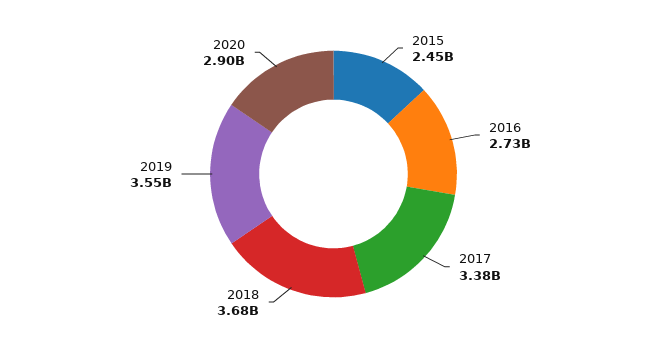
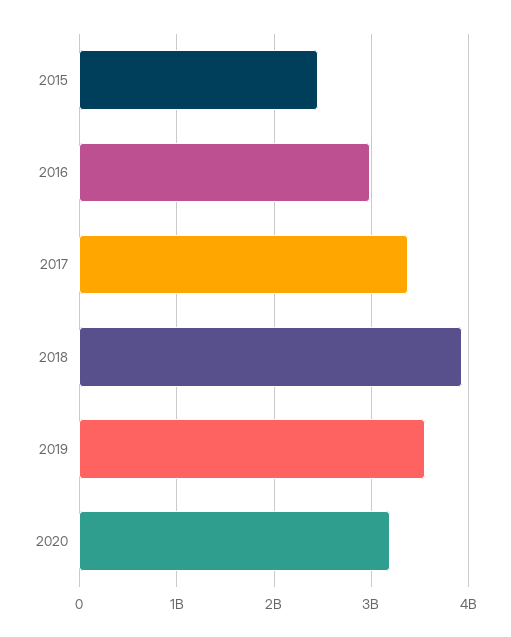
2016: 2730000000 -> 3000000000
2018: 3680000000 -> 3900000000
2020: 2900000000 -> 3200000000

